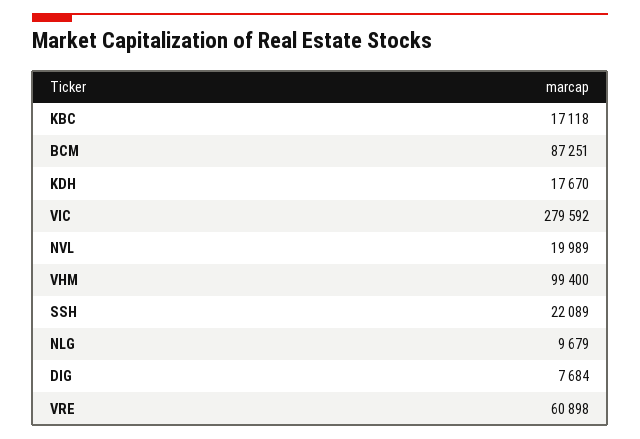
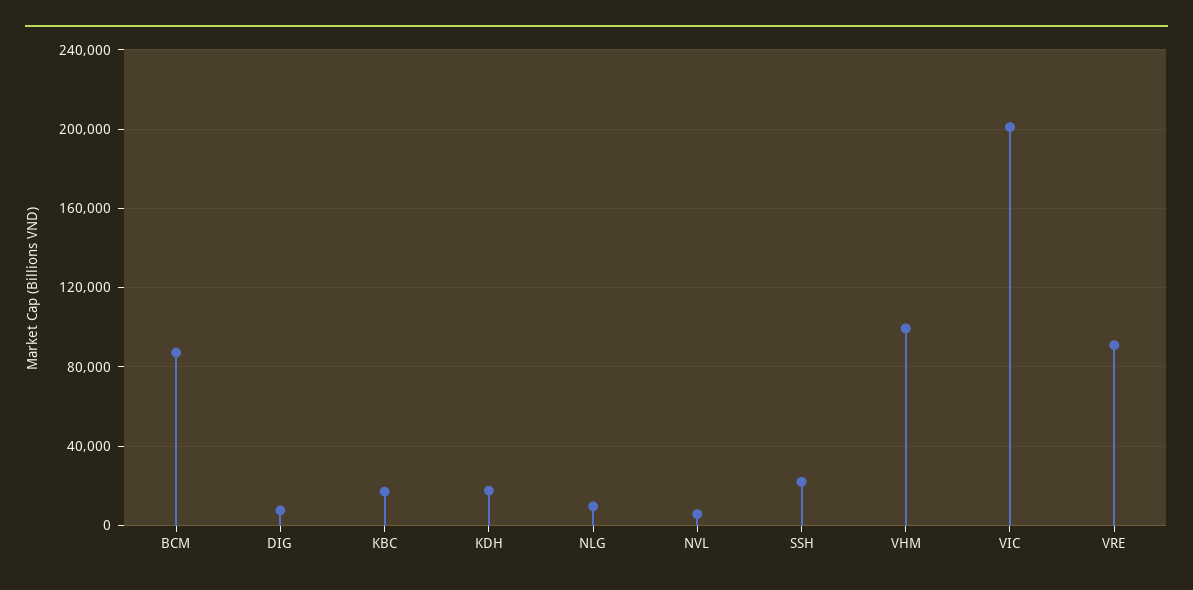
VIC: 279592 -> 200000
NVL: 19989 -> 5000
VRE: 60898 -> 90000

